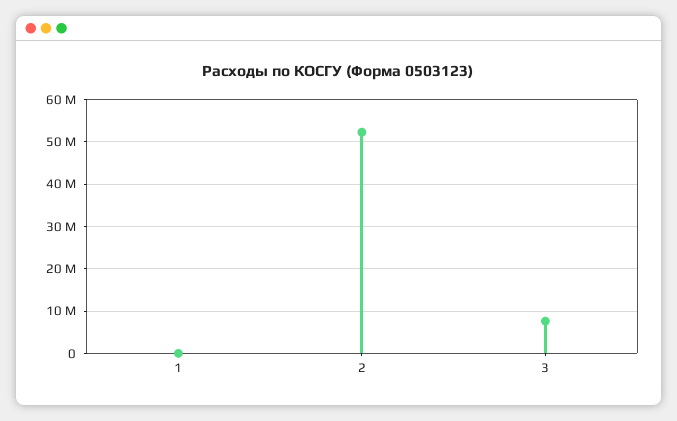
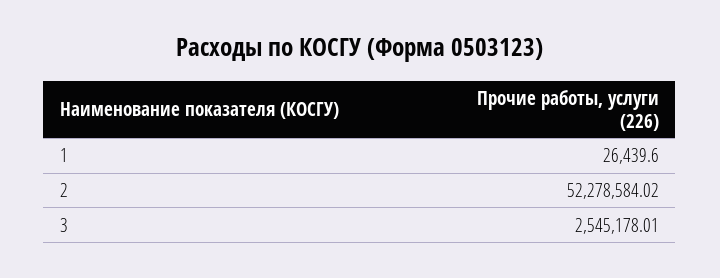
3: 8000000 -> 2545178.01

